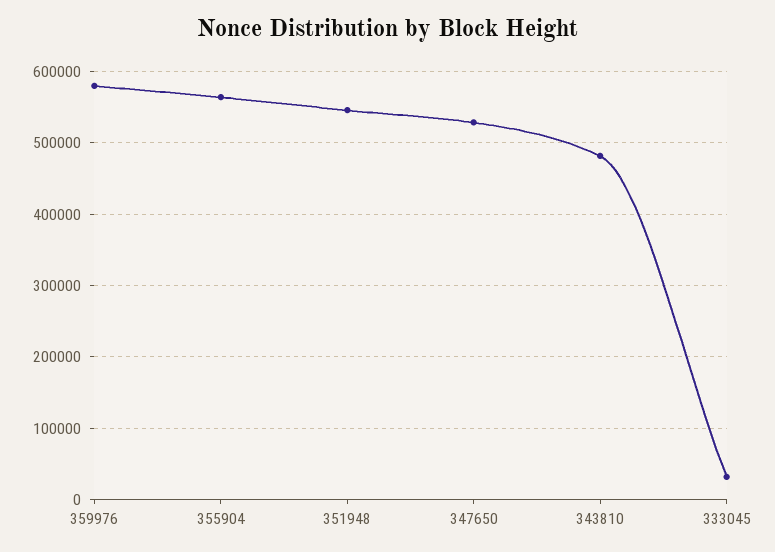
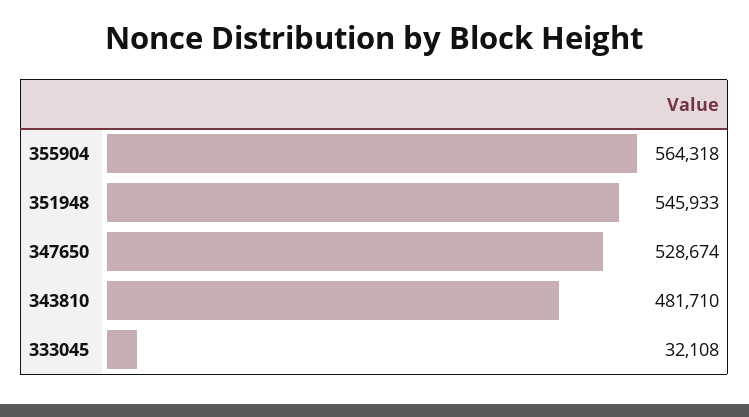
359976: 580000 -> none

